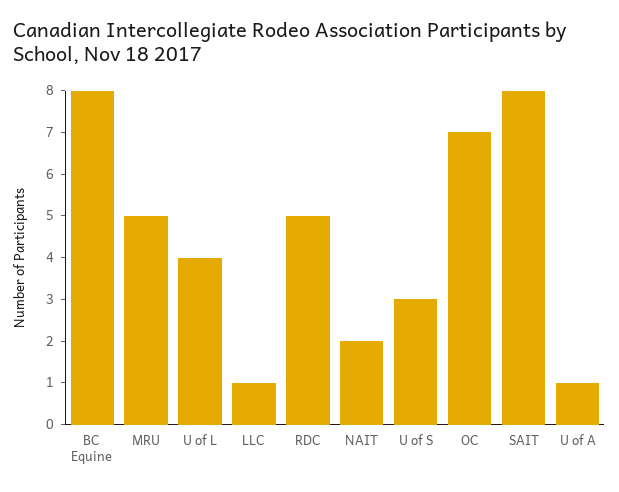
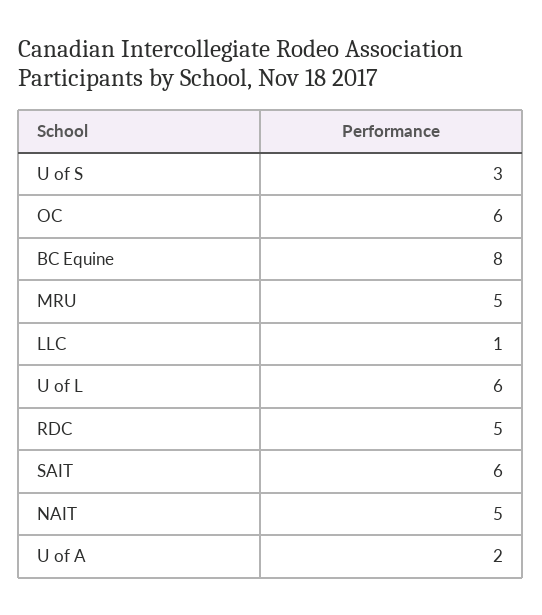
U of L: 4 -> 6
NAIT: 2 -> 5
OC: 7 -> 6
SAIT: 8 -> 6
U of A: 1 -> 2

